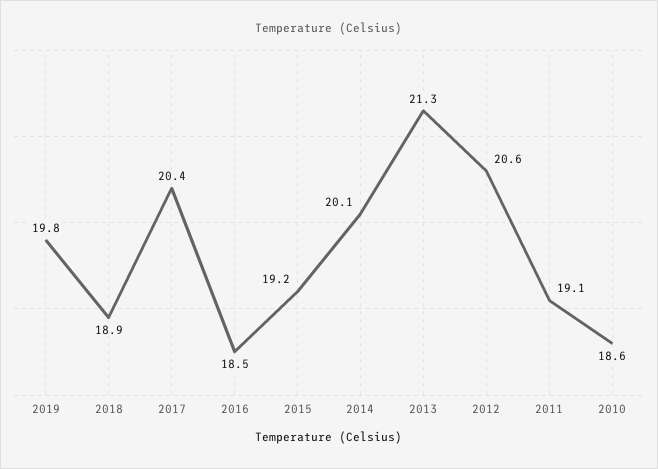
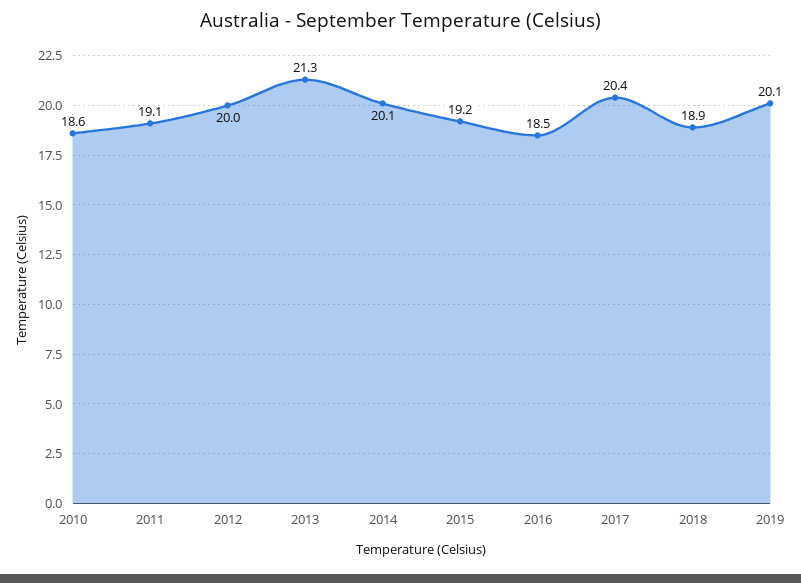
2019: 19.8 -> 20.1
2012: 20.6 -> 20

